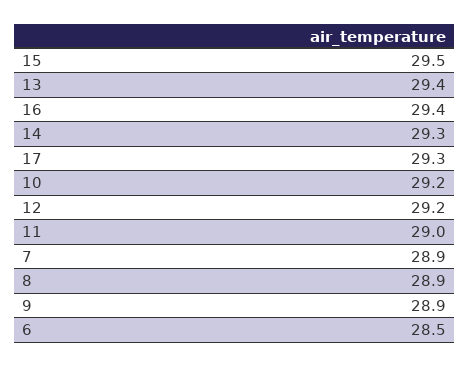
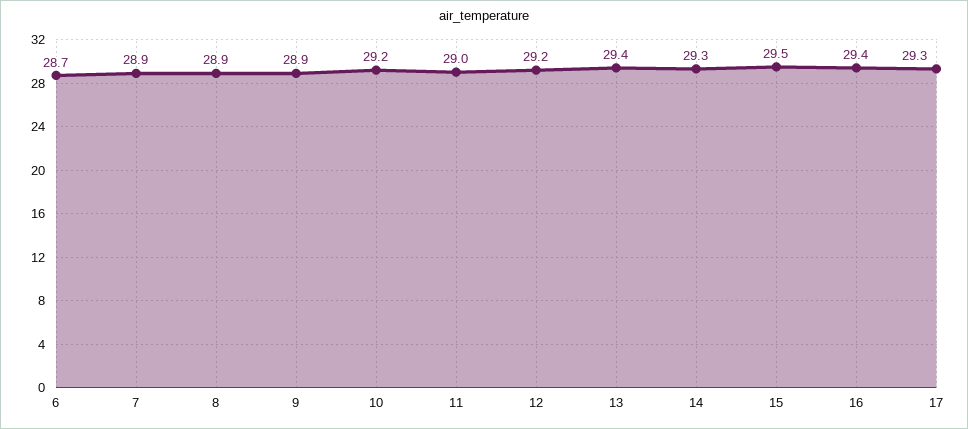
6: 28.5 -> 28.7

